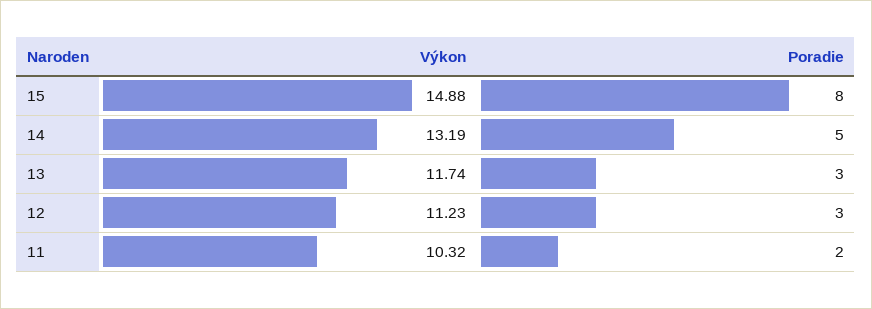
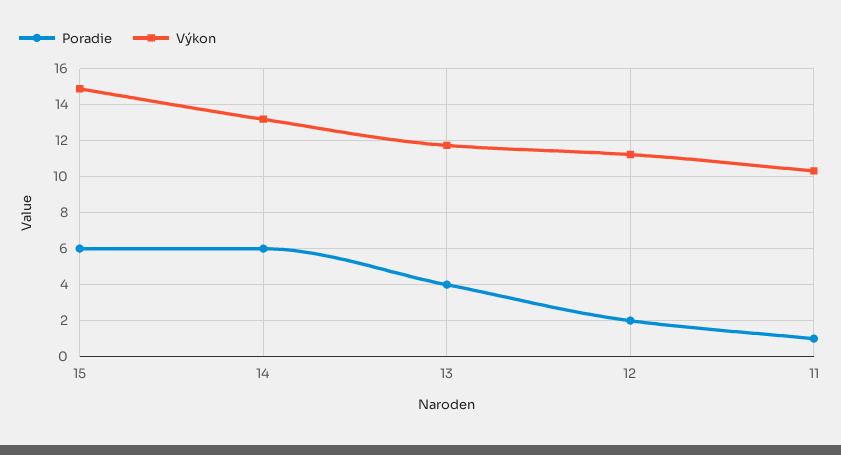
Poradie, 15: 8 -> 6
Poradie, 14: 5 -> 6
Poradie, 13: 3 -> 4
Poradie, 12: 3 -> 2
Poradie, 11: 2 -> 1

